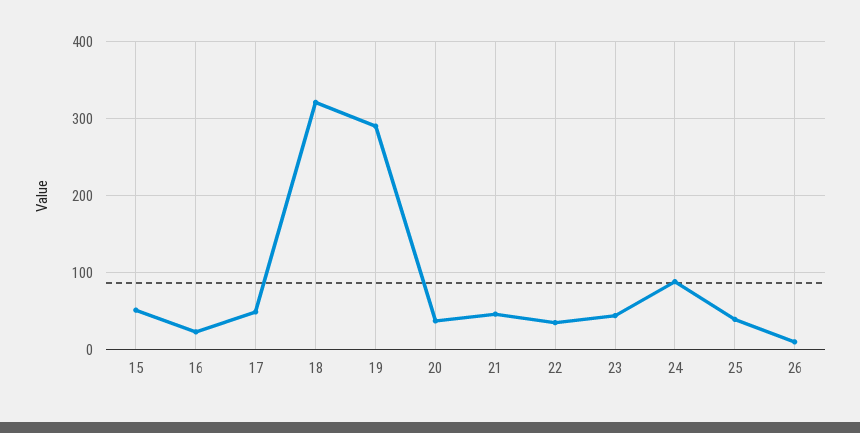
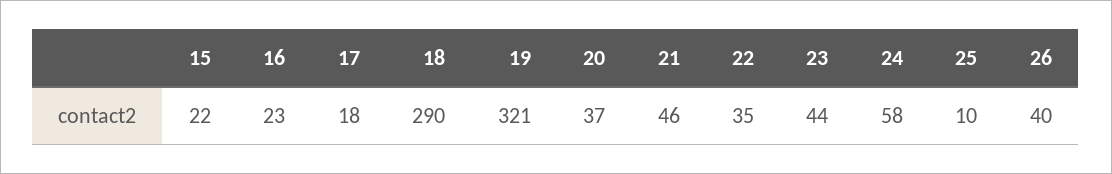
15: 50 -> 22
17: 50 -> 18
18: 320 -> 290
19: 290 -> 321
24: 90 -> 58
25: 40 -> 10
26: 10 -> 40

